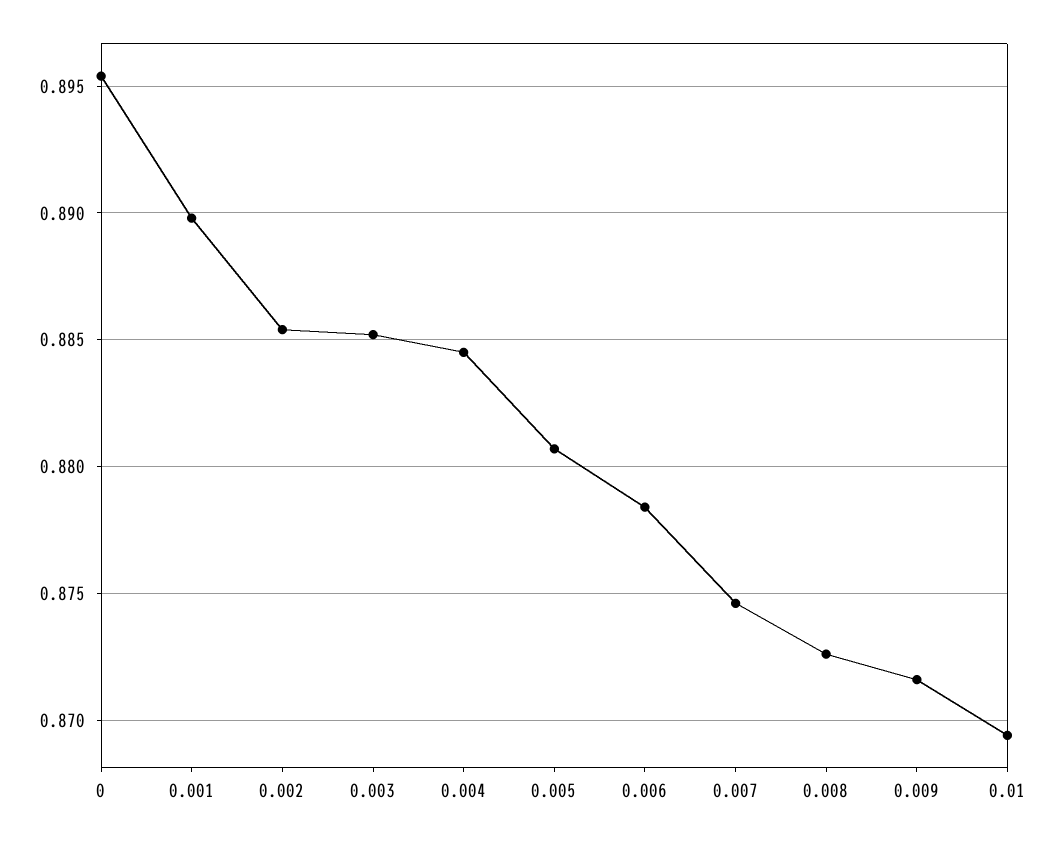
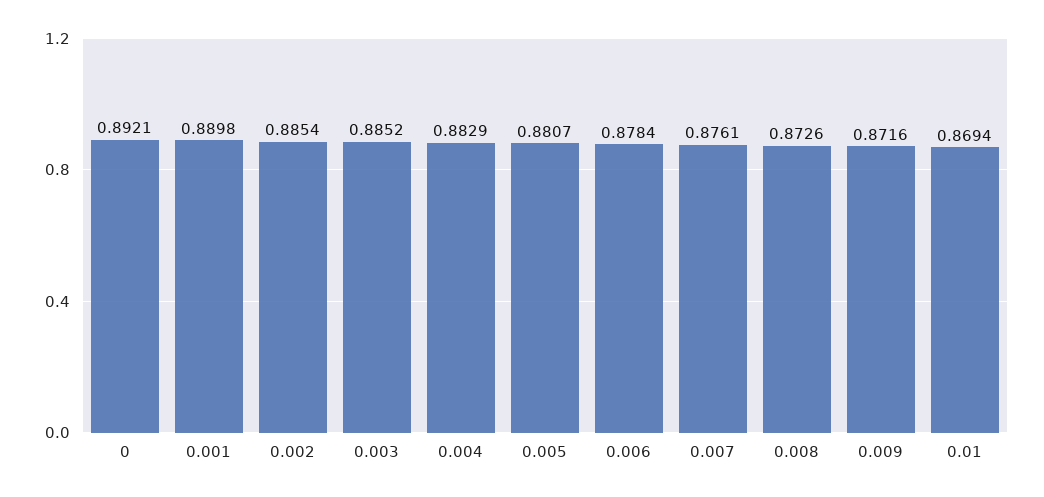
0: 0.8955 -> 0.8921
0.004: 0.8845 -> 0.8829
0.007: 0.8745 -> 0.8761

